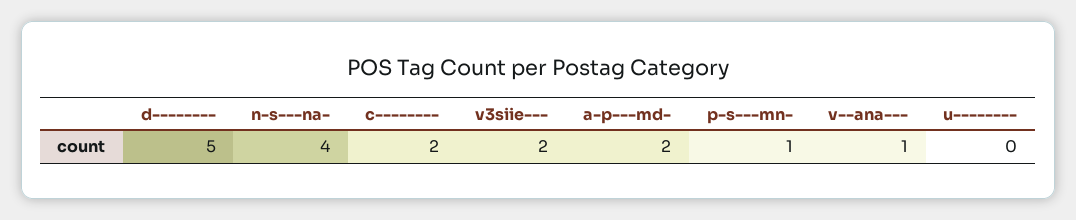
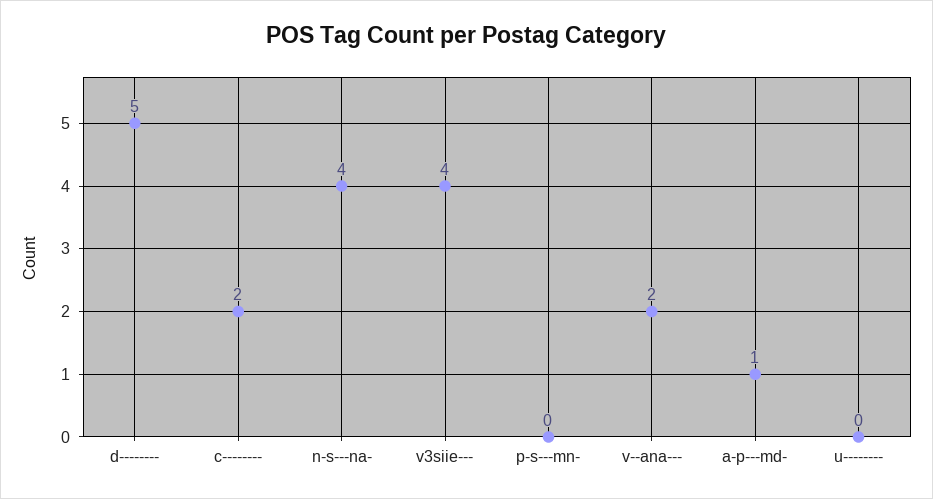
v3siie---: 2 -> 4
a-p---md-: 2 -> 1
p-s---mn-: 1 -> 0
v--ana---: 1 -> 2

